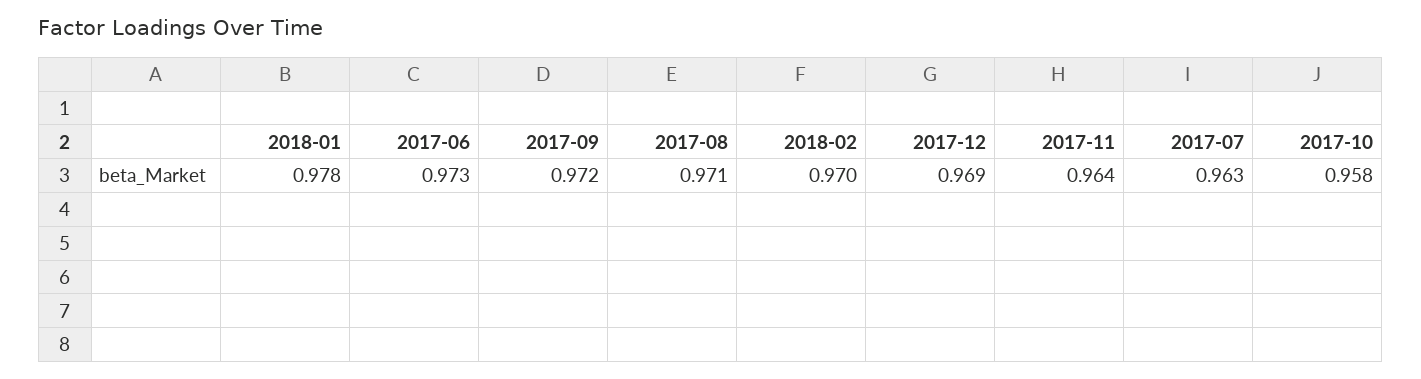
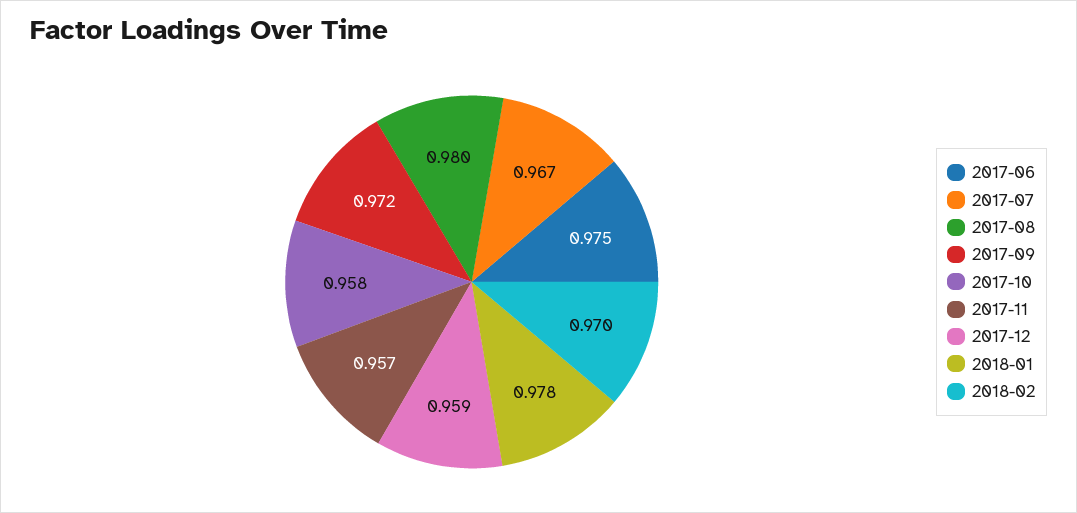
2017-06: 0.973 -> 0.975
2017-08: 0.971 -> 0.98
2017-12: 0.969 -> 0.959
2017-11: 0.964 -> 0.957
2017-07: 0.963 -> 0.967

